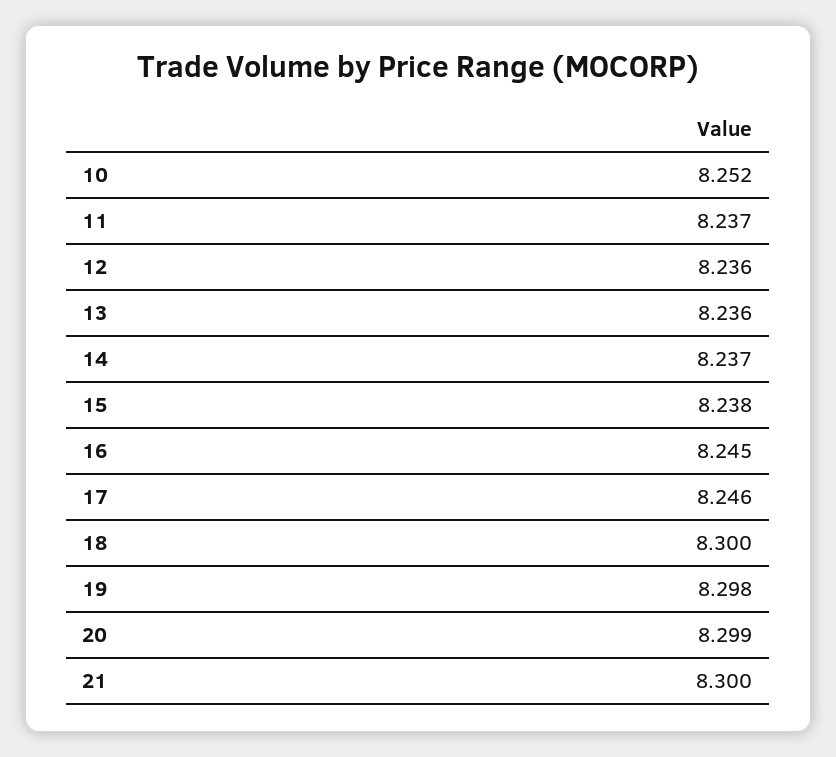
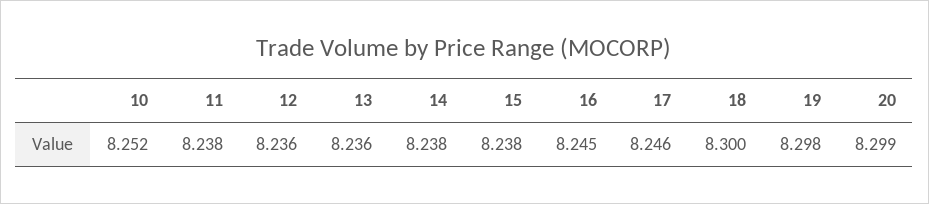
11: 8.237 -> 8.238
14: 8.237 -> 8.238
21: 8.3 -> none

